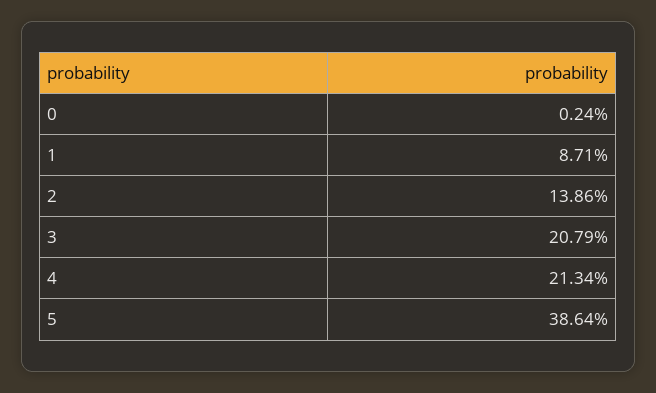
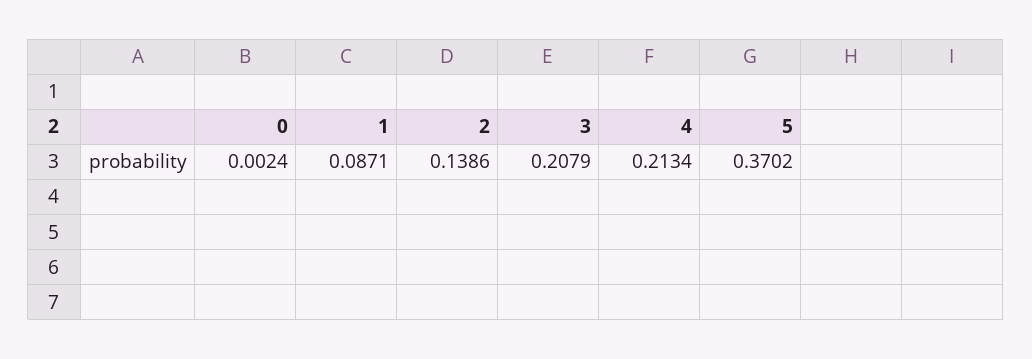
5: 0.3864 -> 0.3702

